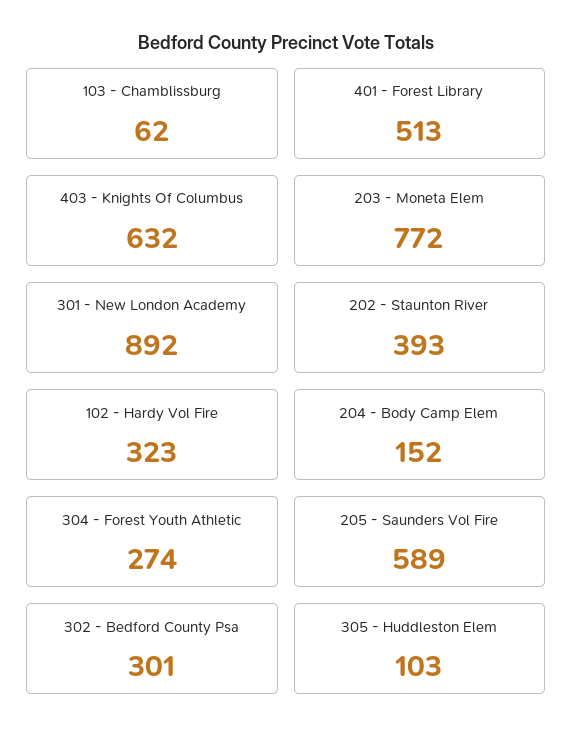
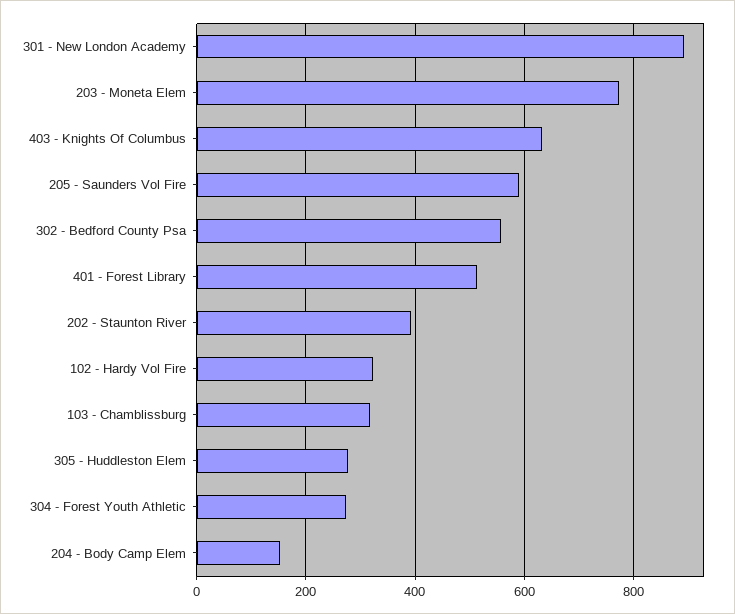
103 - Chamblissburg: 62 -> 320
302 - Bedford County Psa: 301 -> 560
305 - Huddleston Elem: 103 -> 280

